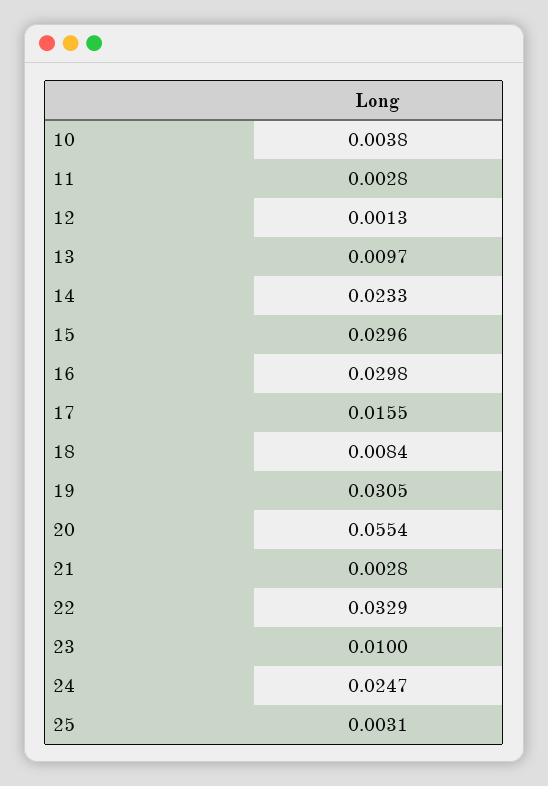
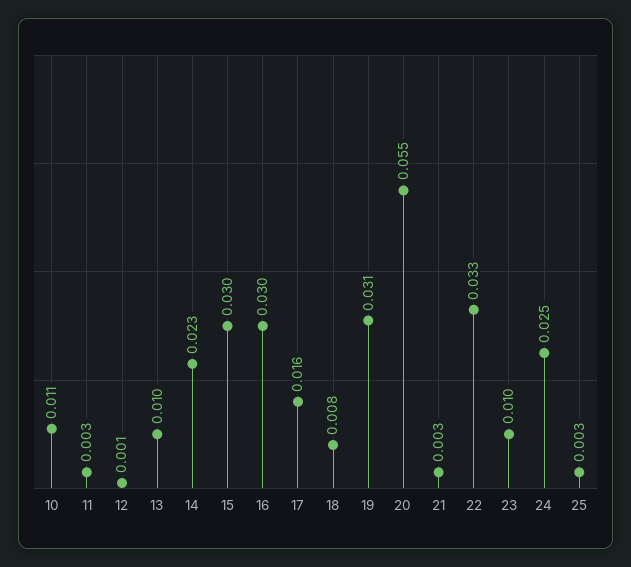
10: 0.0038 -> 0.011

